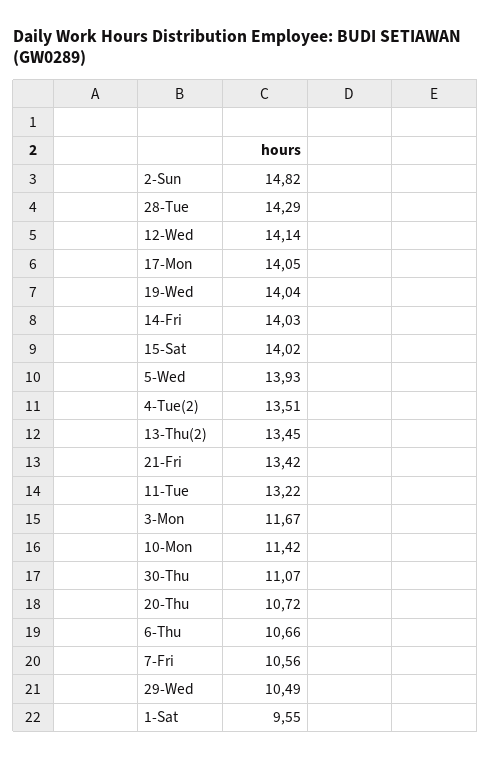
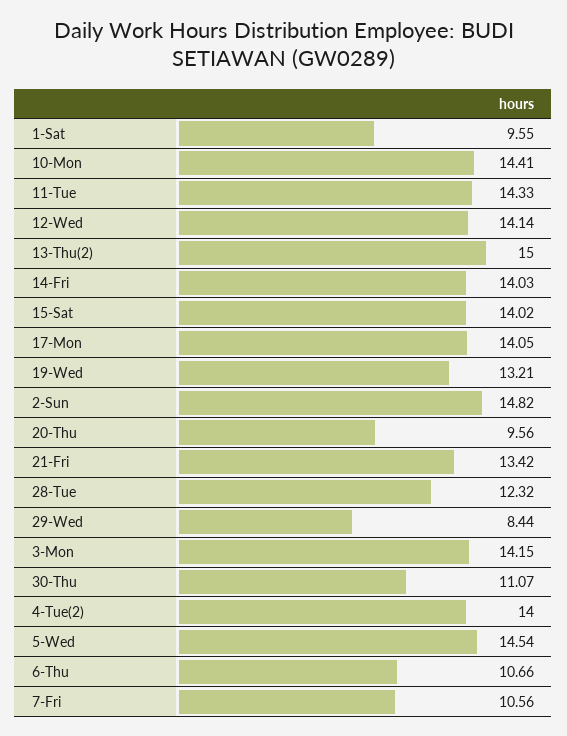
28-Tue: 14.29 -> 12.32
19-Wed: 14.04 -> 13.21
5-Wed: 13.93 -> 14.54
4-Tue(2): 13.51 -> 14
13-Thu(2): 13.45 -> 15
11-Tue: 13.22 -> 14.33
3-Mon: 11.67 -> 14.15
10-Mon: 11.42 -> 14.41
20-Thu: 10.72 -> 9.56
29-Wed: 10.49 -> 8.44

